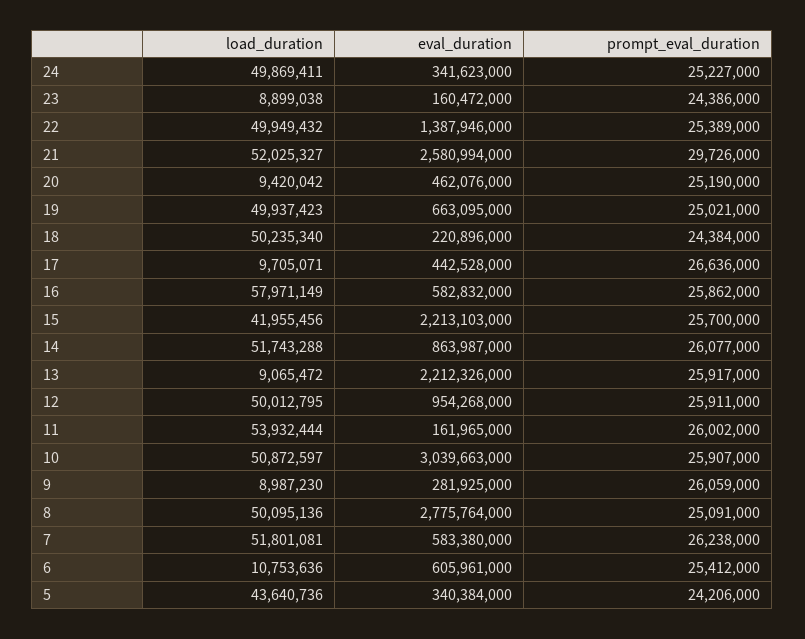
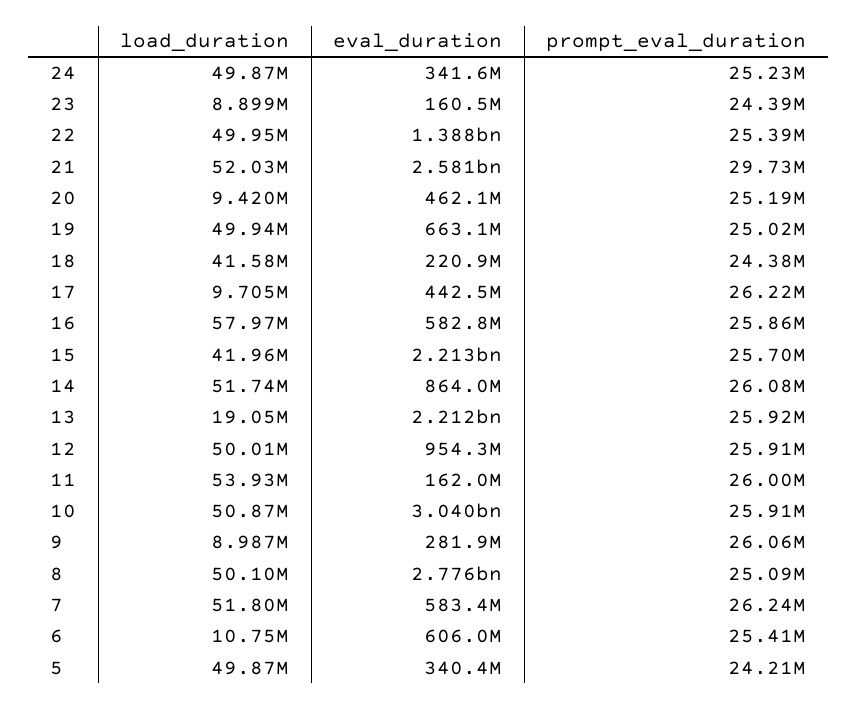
load_duration, 18: 50235340 -> 41580000
prompt_eval_duration, 17: 26636000 -> 26220000
load_duration, 13: 9065472 -> 19050000
load_duration, 5: 43640736 -> 49870000

